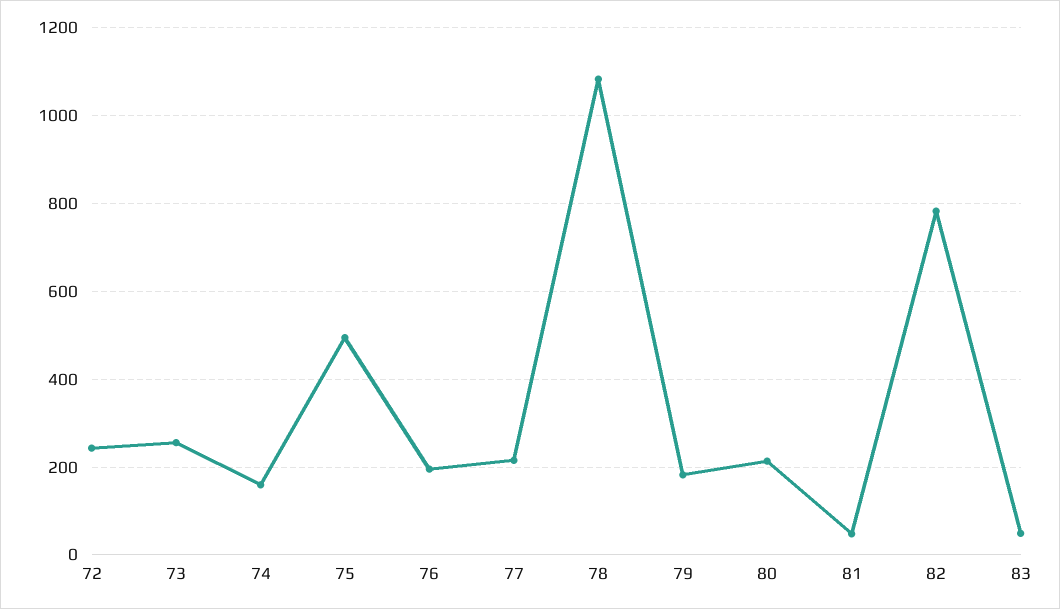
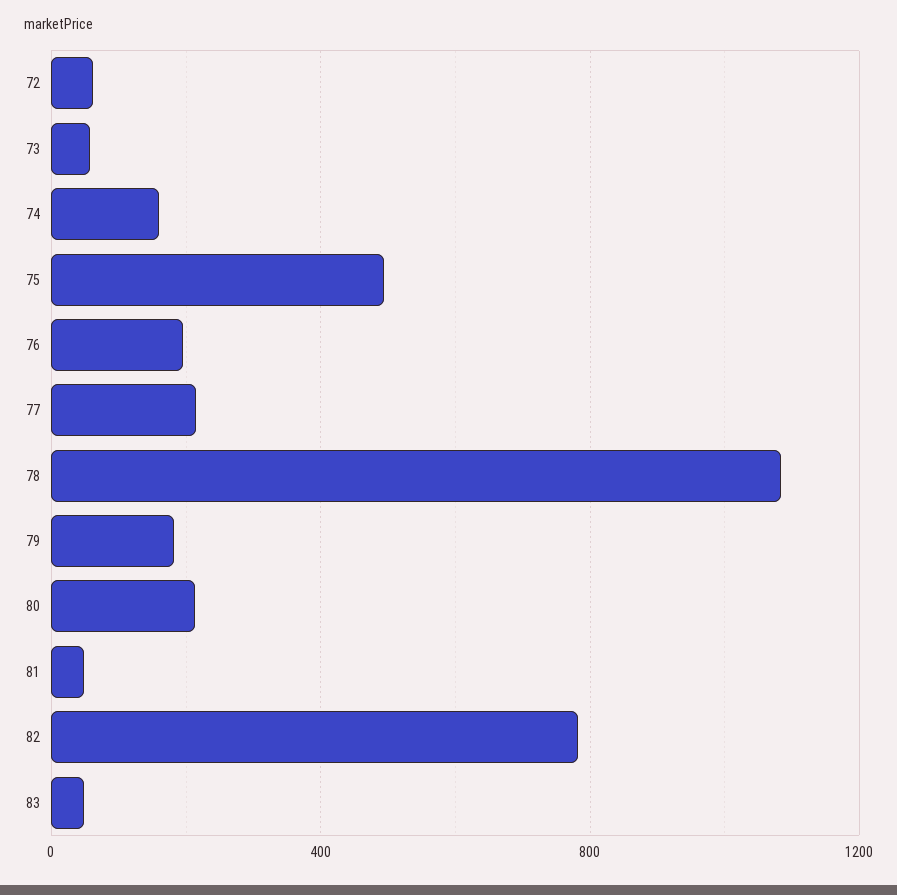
72: 240 -> 50
73: 260 -> 50

